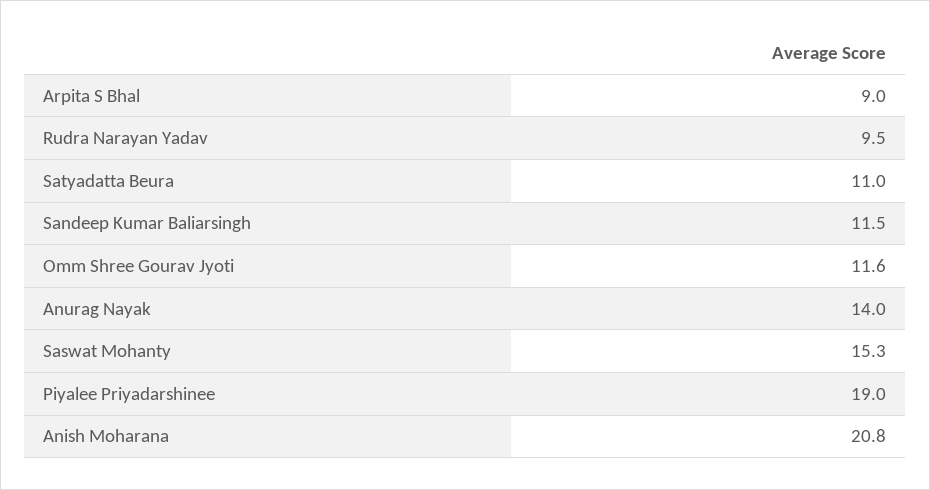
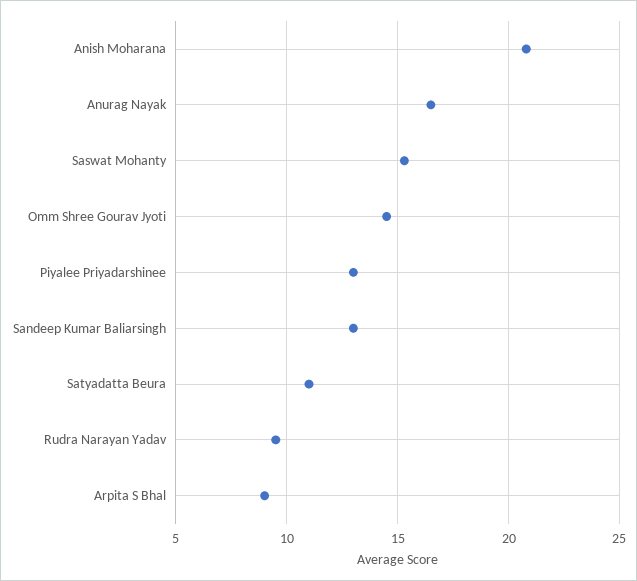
Sandeep Kumar Baliarsingh: 11.5 -> 13
Omm Shree Gourav Jyoti: 11.6 -> 14.5
Anurag Nayak: 14 -> 16.5
Piyalee Priyadarshinee: 19 -> 13

